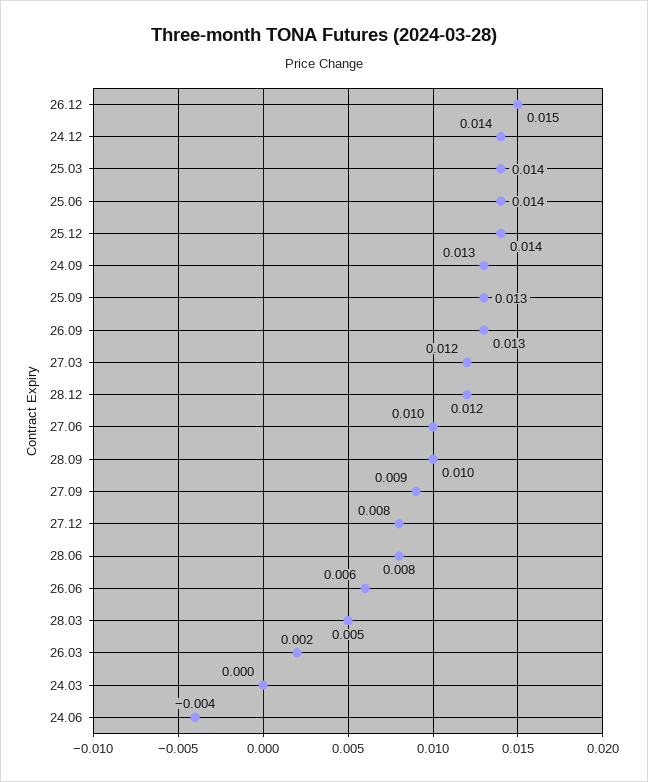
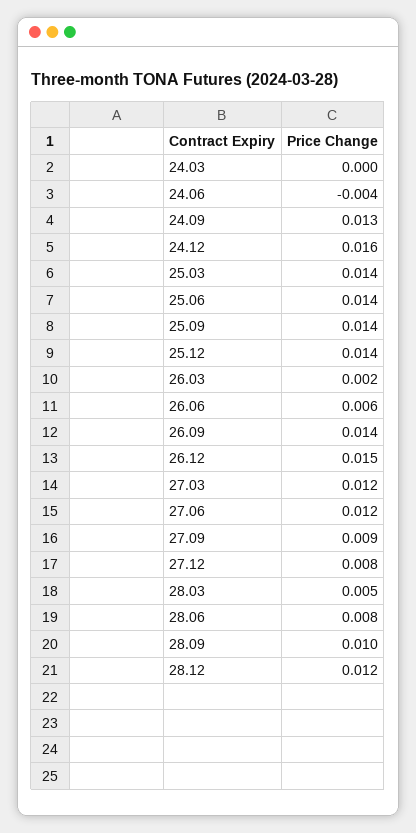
24.12: 0.014 -> 0.016
25.09: 0.013 -> 0.014
26.09: 0.013 -> 0.014
27.06: 0.01 -> 0.012

